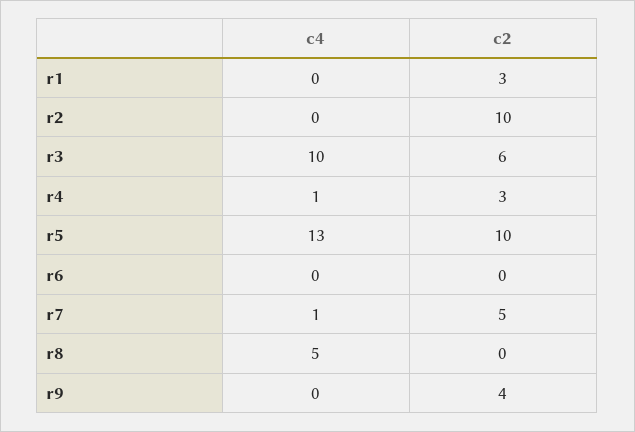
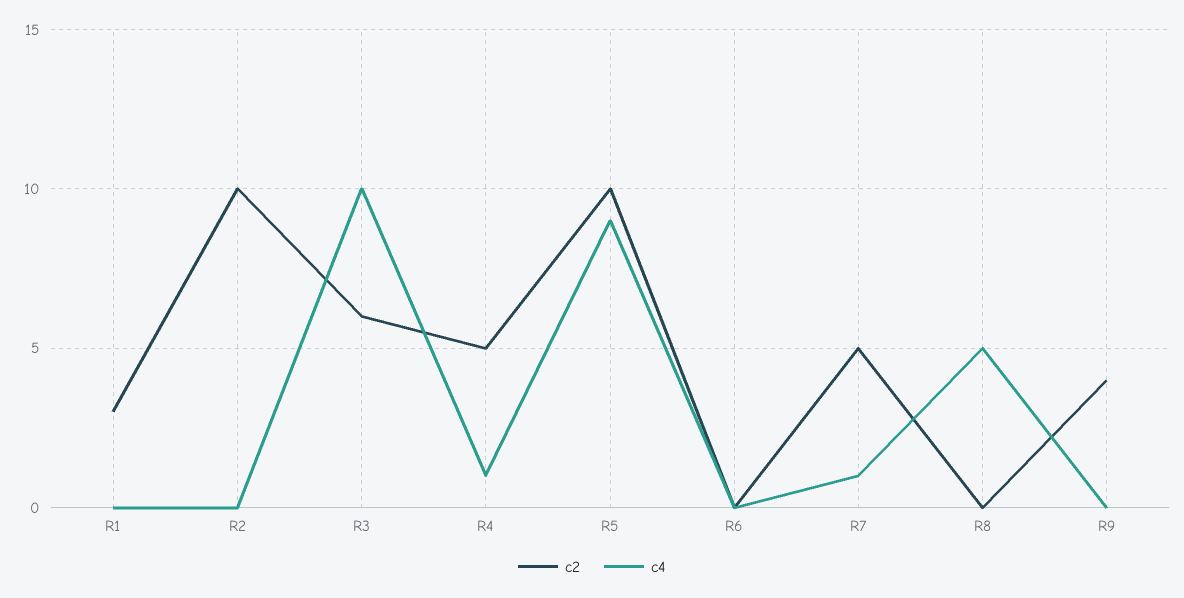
c2, r4: 3 -> 5
c4, r5: 13 -> 9

